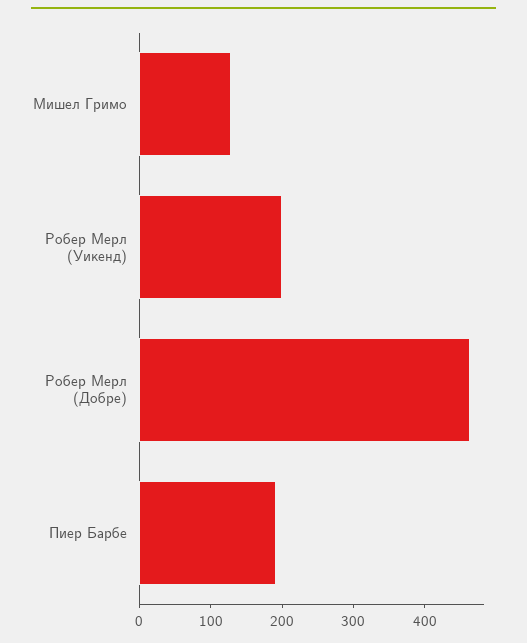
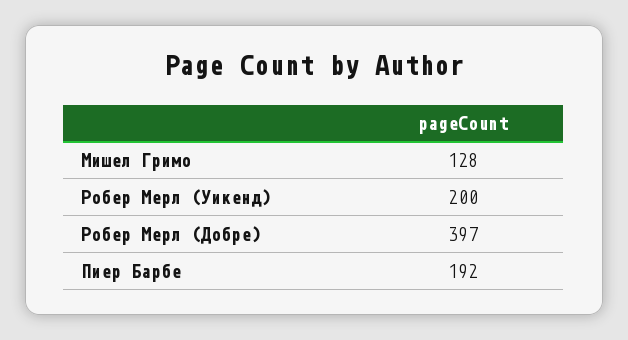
Робер Мерл (Добре): 460 -> 397

